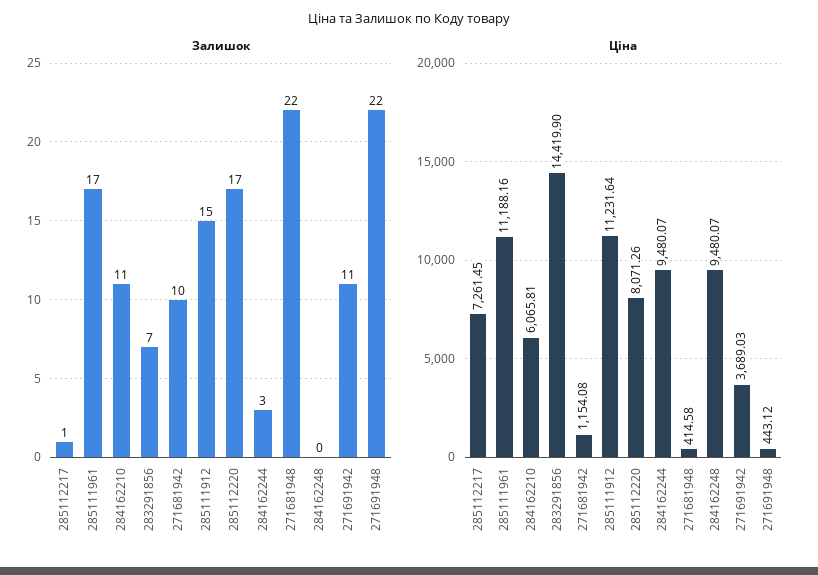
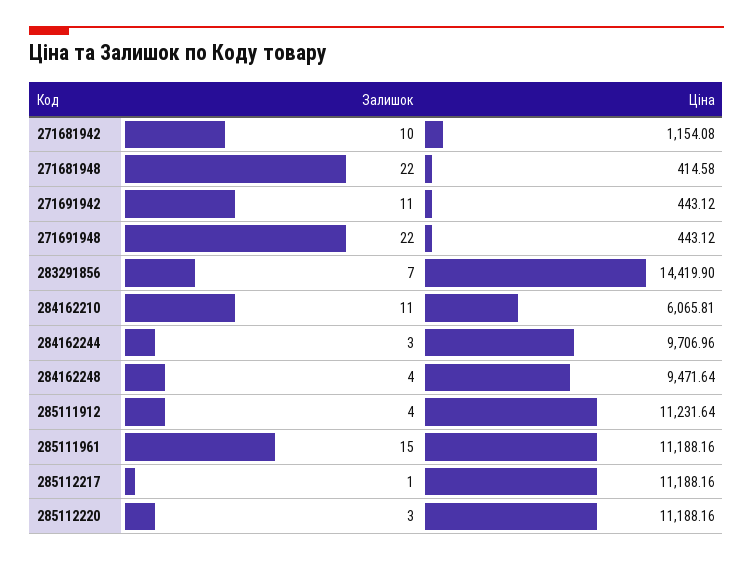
Залишок, 285111961: 17 -> 15
Залишок, 285111912: 15 -> 4
Залишок, 285112220: 17 -> 3
Залишок, 284162248: 0 -> 4
Ціна, 285112217: 7261.45 -> 11188.16
Ціна, 285112220: 8071.26 -> 11188.16
Ціна, 284162244: 9480.07 -> 9706.96
Ціна, 284162248: 9480.07 -> 9471.64
Ціна, 271691942: 3689.03 -> 443.12

